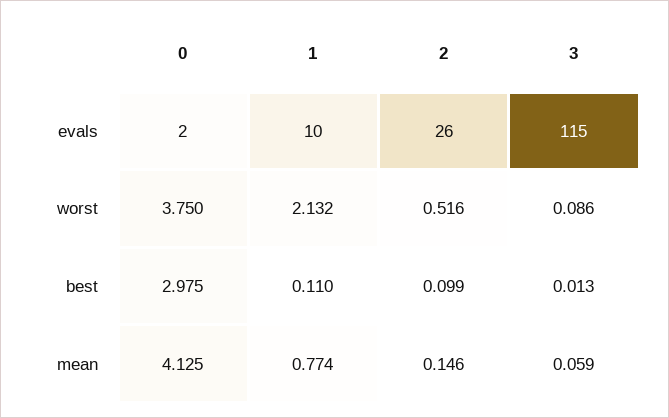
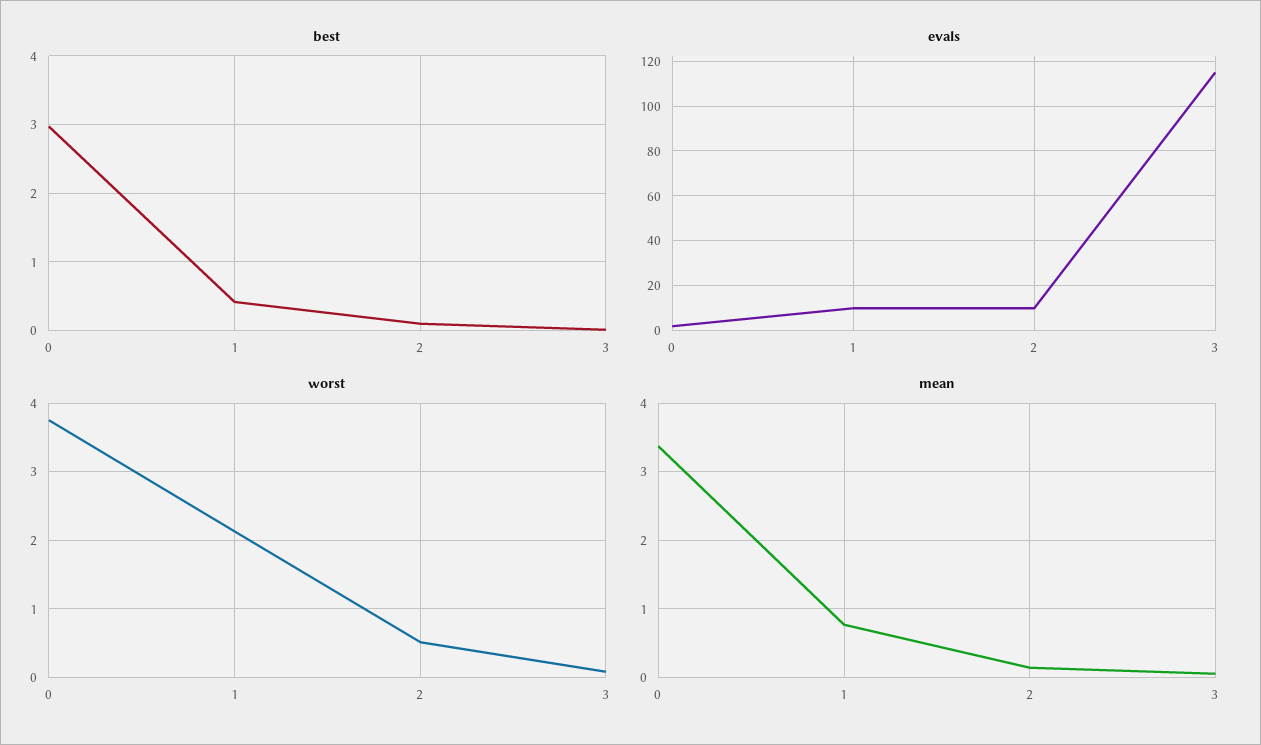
evals, 2: 26 -> 10
best, 1: 0.11 -> 0.4
mean, 0: 4.125 -> 3.4

